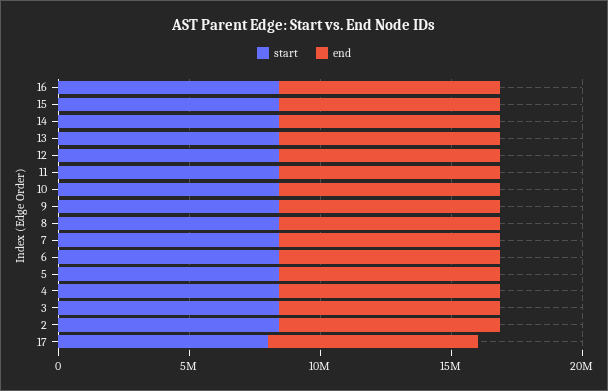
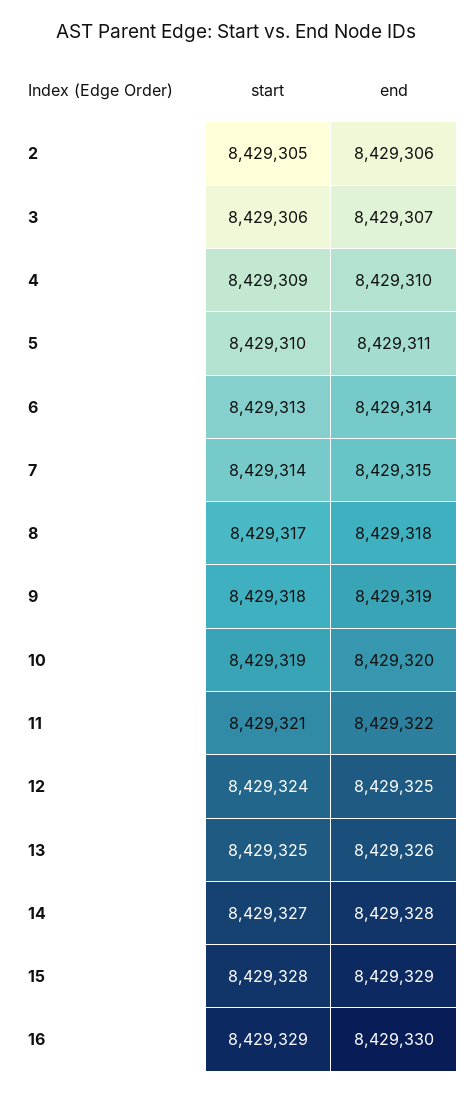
start, 17: 8000000 -> none
end, 17: 8000000 -> none

